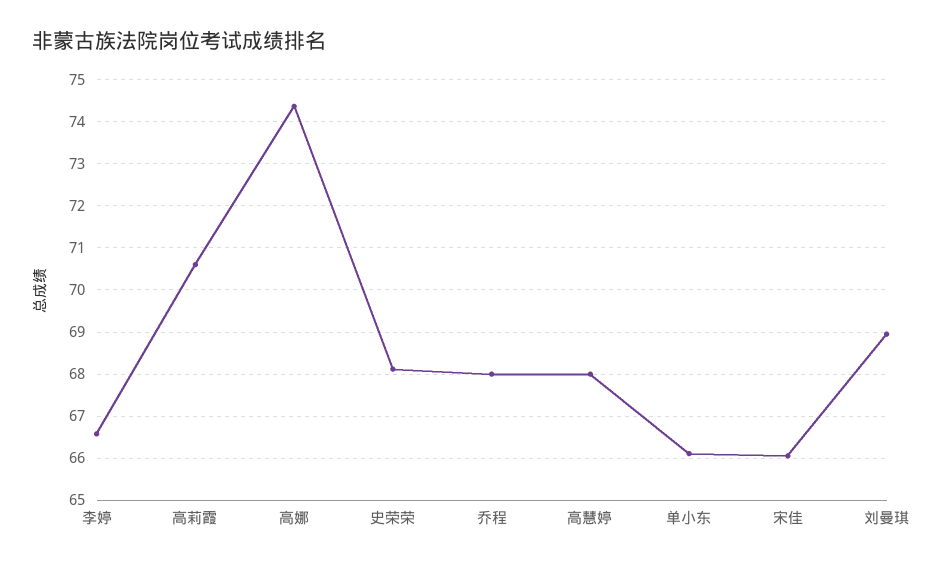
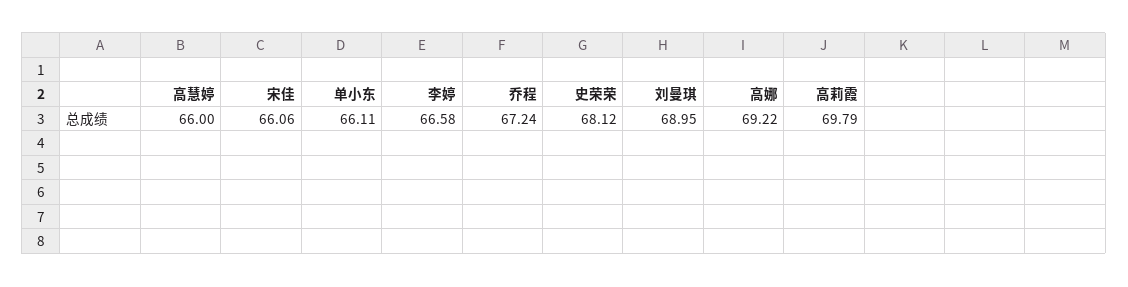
高莉霞: 70.6 -> 69.79
高娜: 74.4 -> 69.22
乔程: 68 -> 67.24
高慧婷: 68 -> 66

